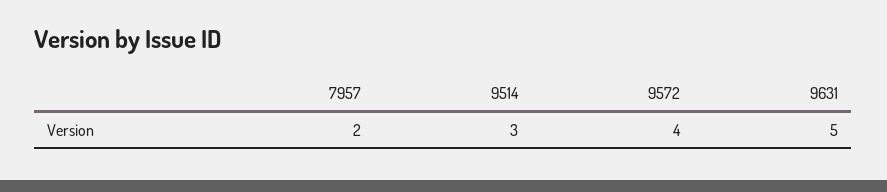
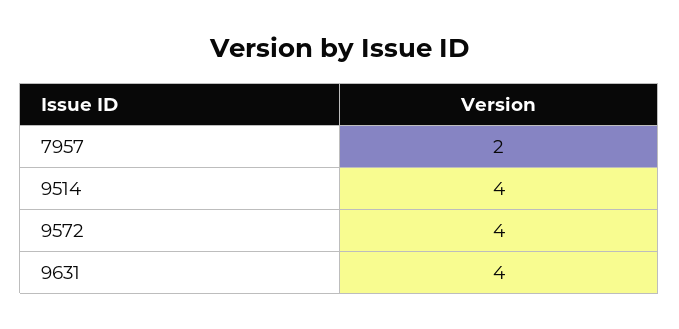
9514: 3 -> 4
9631: 5 -> 4

